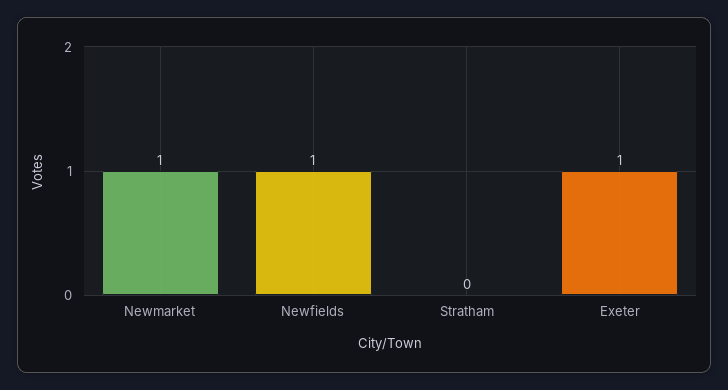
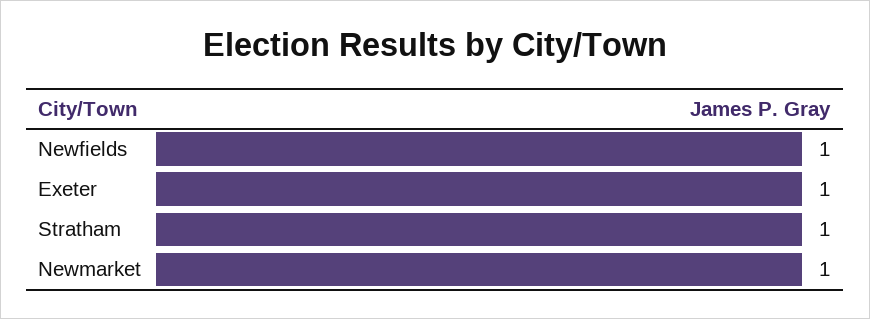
Stratham: 0 -> 1

